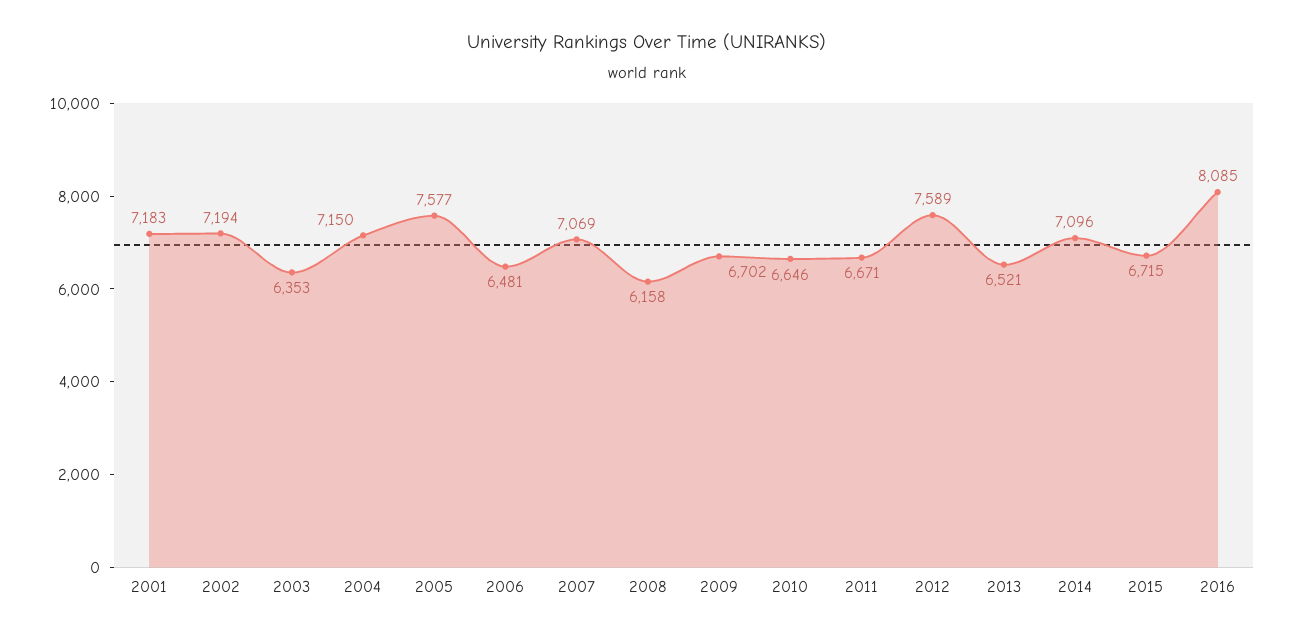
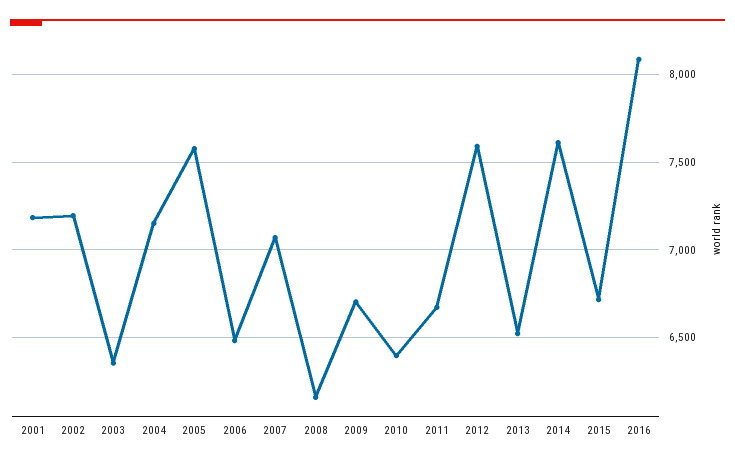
2010: 6646 -> 6400
2014: 7096 -> 7600

